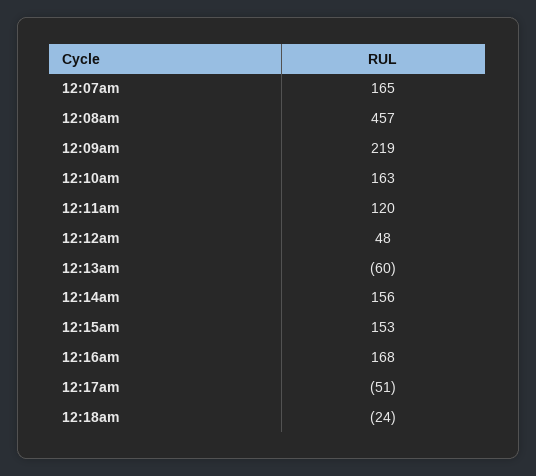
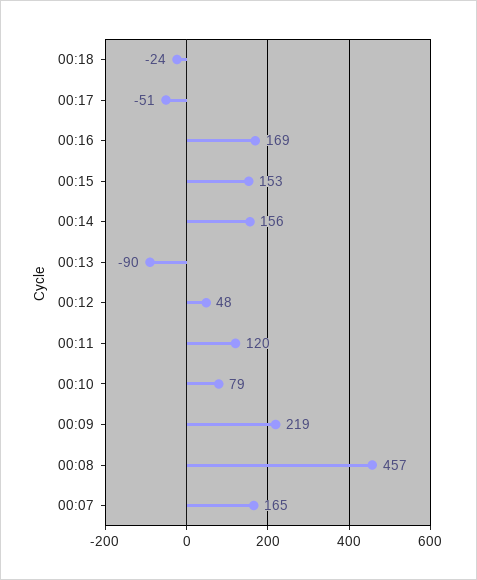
12:10am: 163 -> 79
12:13am: -60 -> -90
12:16am: 168 -> 169

